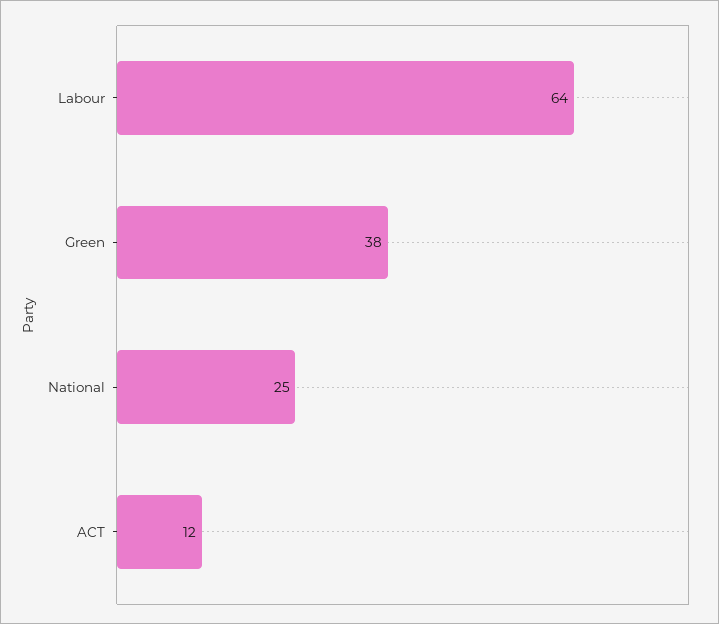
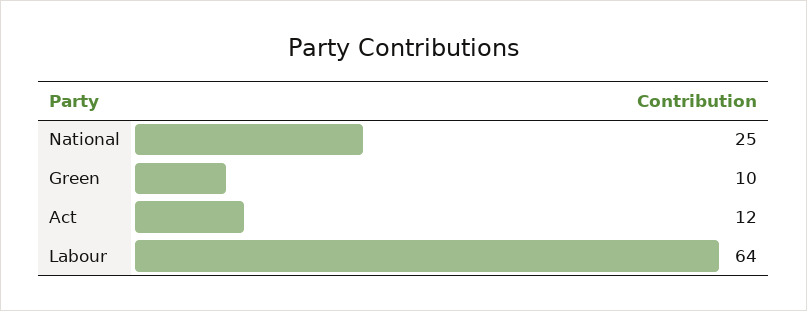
Green: 38 -> 10

